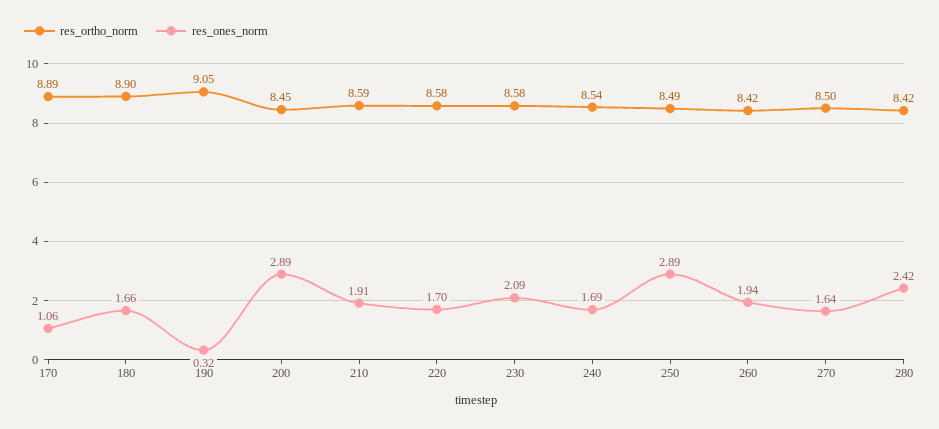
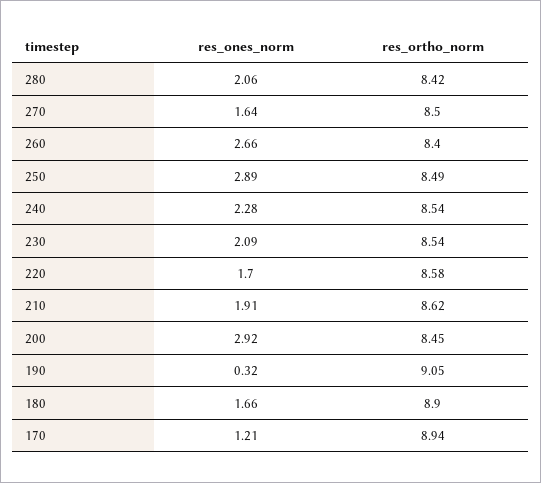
res_ortho_norm, 170: 8.89 -> 8.94
res_ones_norm, 170: 1.06 -> 1.21
res_ones_norm, 200: 2.89 -> 2.92
res_ortho_norm, 210: 8.59 -> 8.62
res_ortho_norm, 230: 8.58 -> 8.54
res_ones_norm, 240: 1.69 -> 2.28
res_ortho_norm, 260: 8.42 -> 8.4
res_ones_norm, 260: 1.94 -> 2.66
res_ones_norm, 280: 2.42 -> 2.06

